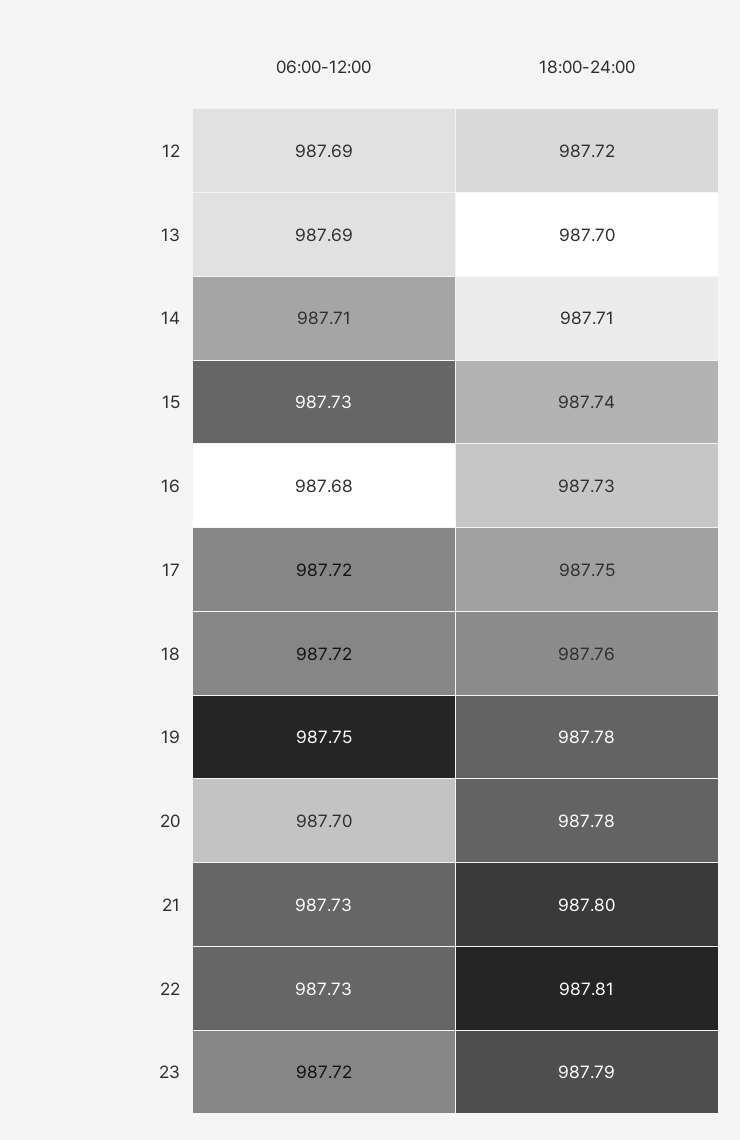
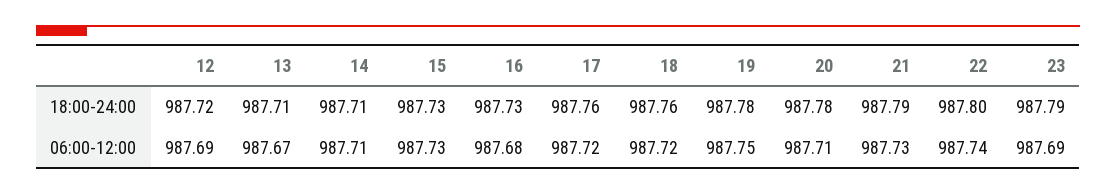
06:00-12:00, 13: 987.69 -> 987.67
18:00-24:00, 13: 987.7 -> 987.71
18:00-24:00, 15: 987.74 -> 987.73
18:00-24:00, 17: 987.75 -> 987.76
06:00-12:00, 20: 987.7 -> 987.71
18:00-24:00, 21: 987.8 -> 987.79
06:00-12:00, 22: 987.73 -> 987.74
18:00-24:00, 22: 987.81 -> 987.8
06:00-12:00, 23: 987.72 -> 987.69

